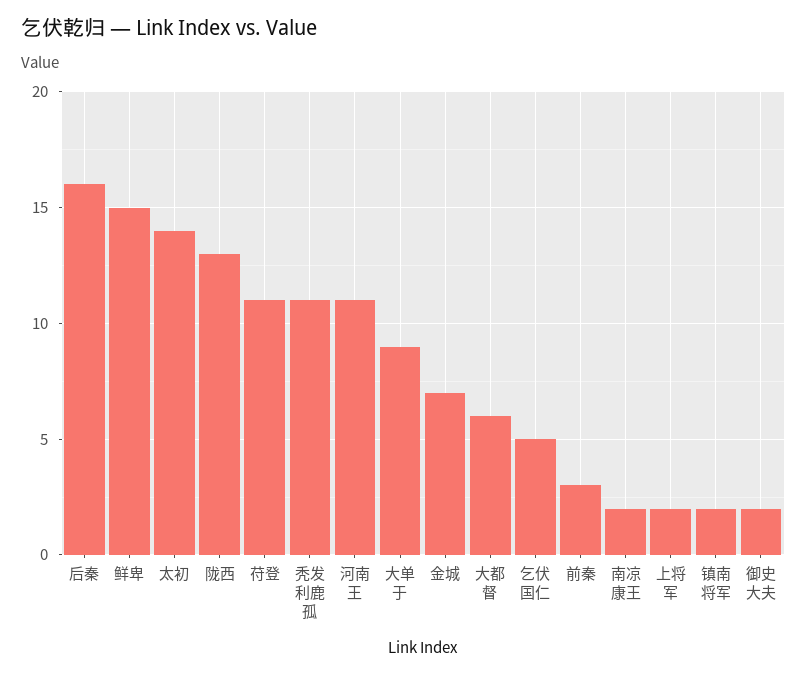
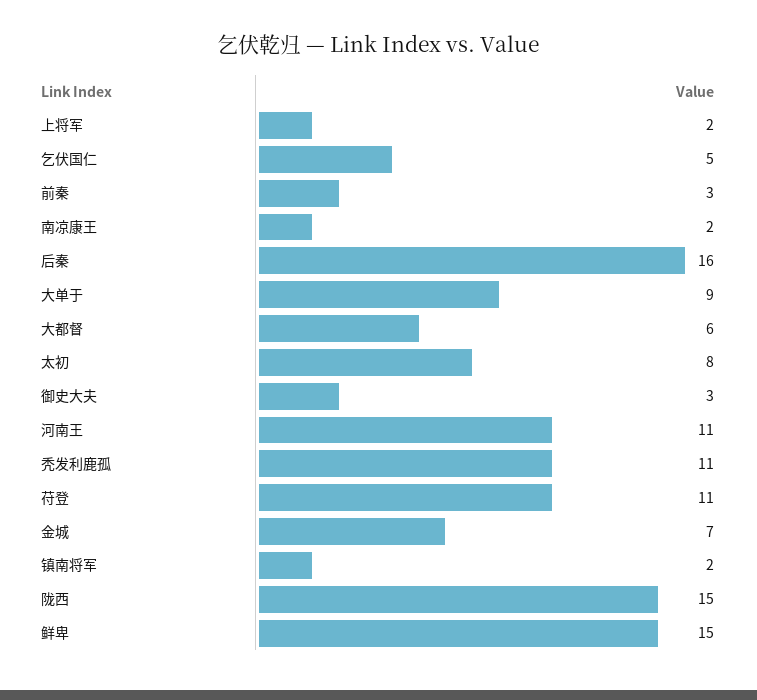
太初: 14 -> 8
陇西: 13 -> 15
御史大夫: 2 -> 3

